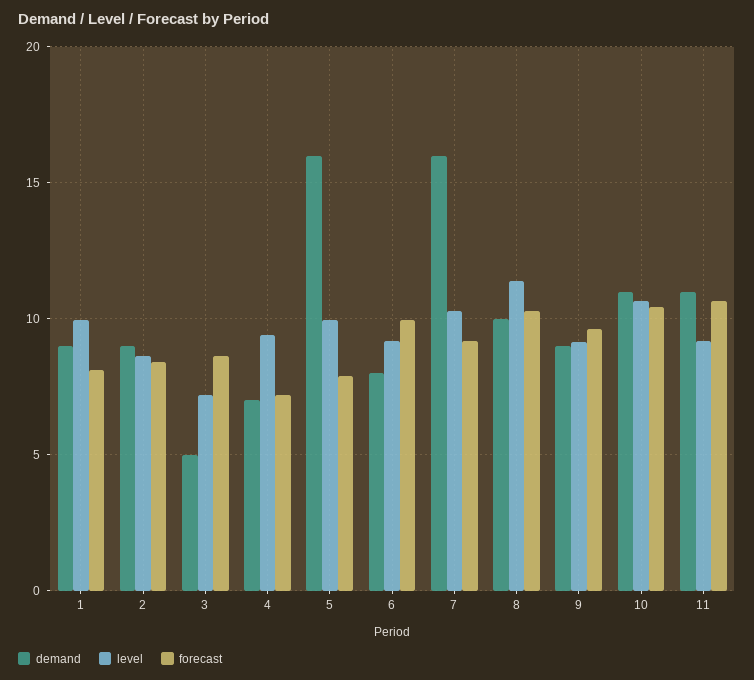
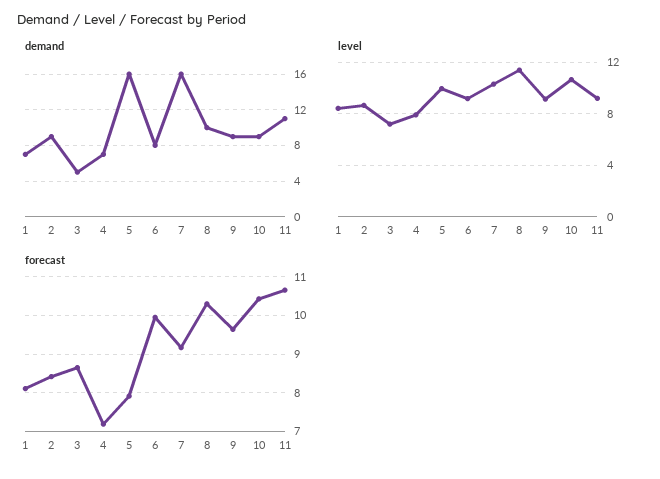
demand, 1: 9 -> 7
level, 1: 10 -> 8.5
level, 4: 9.5 -> 8
demand, 10: 11 -> 9

